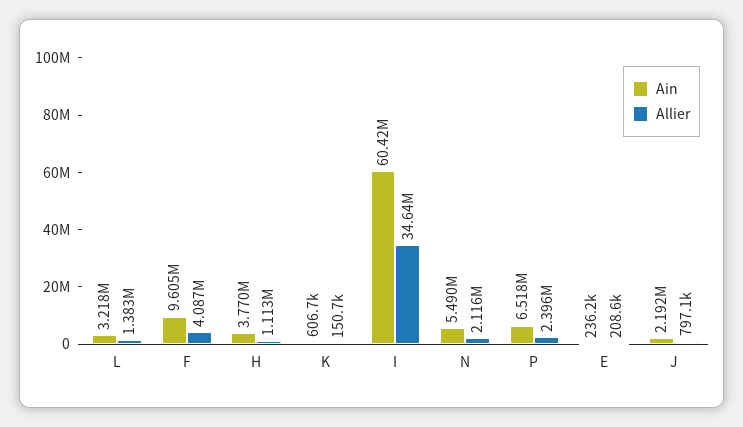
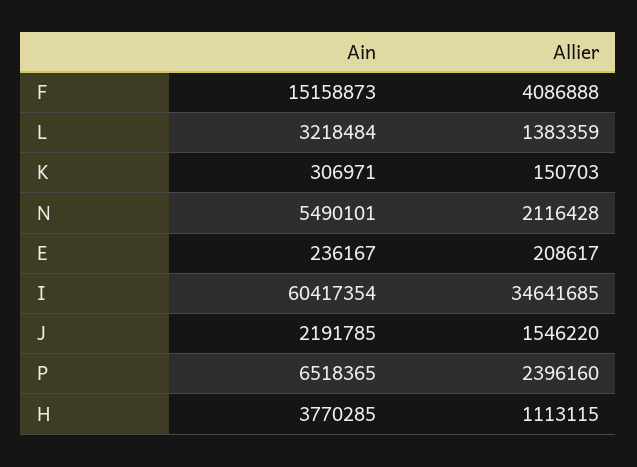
Ain, F: 9605000 -> 15158873
Ain, K: 606700 -> 306971
Allier, J: 797100 -> 1546220

